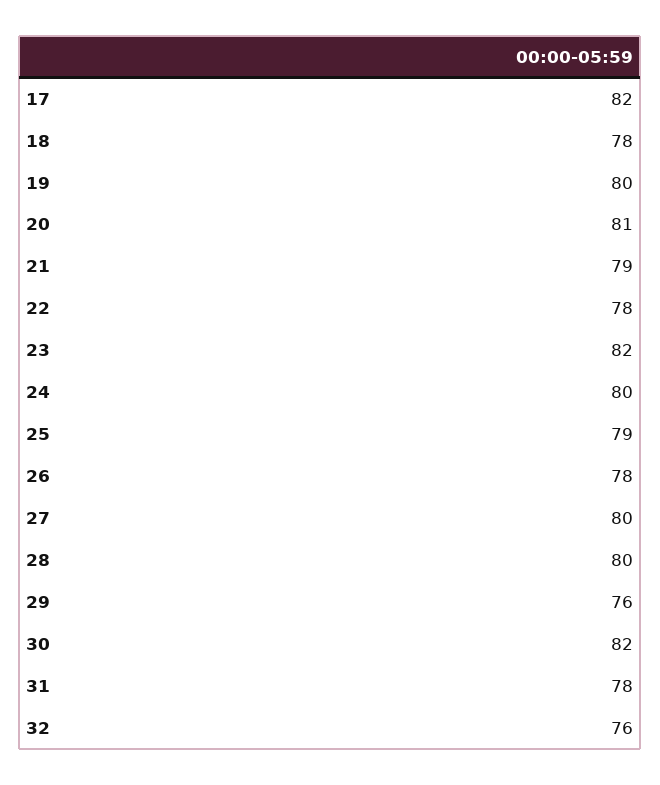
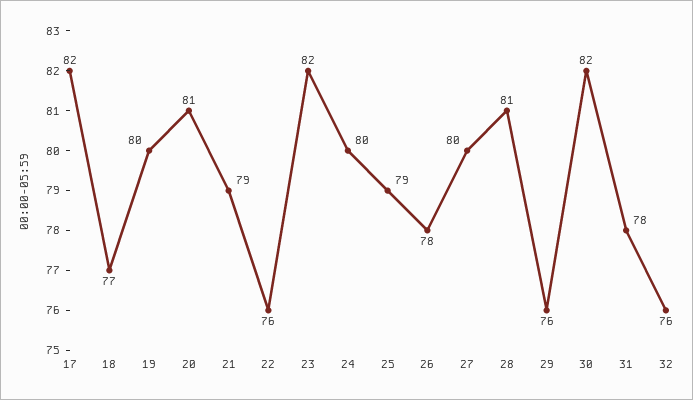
18: 78 -> 77
22: 78 -> 76
28: 80 -> 81

